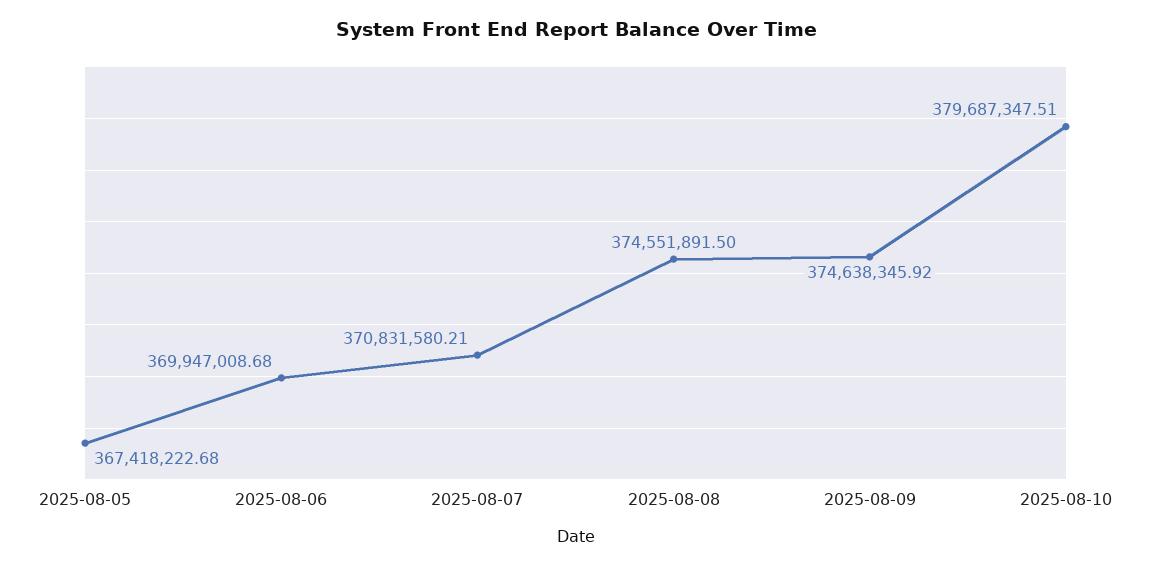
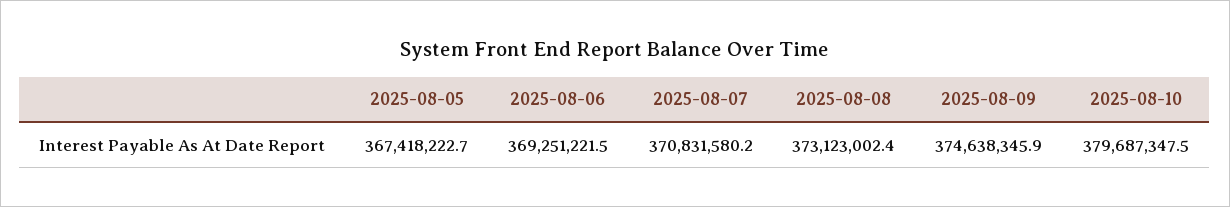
2025-08-06: 369947008.68 -> 369251221.5
2025-08-08: 374551891.5 -> 373123002.4

